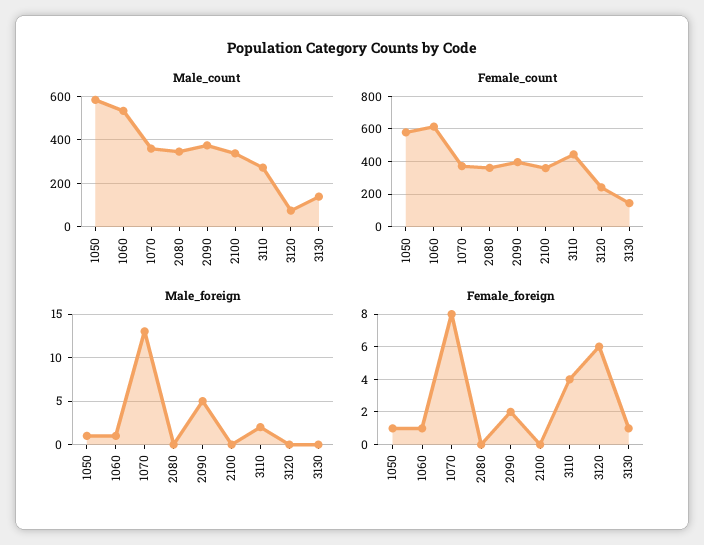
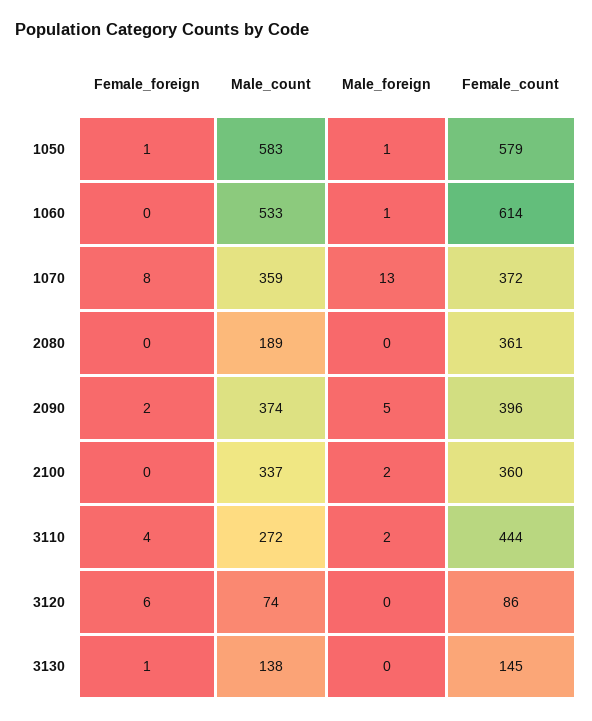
Male_count, 2080: 350 -> 189
Female_count, 3120: 250 -> 86
Male_foreign, 2100: 0 -> 2
Female_foreign, 1060: 1 -> 0

